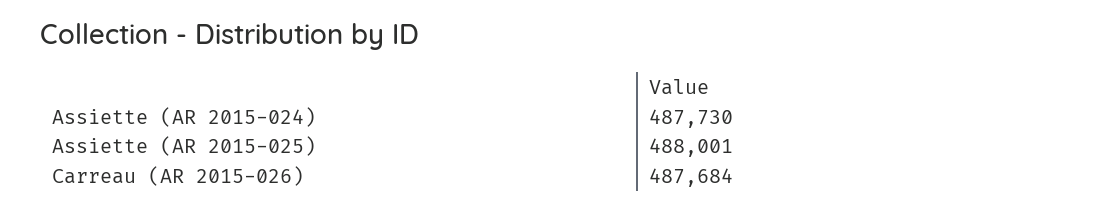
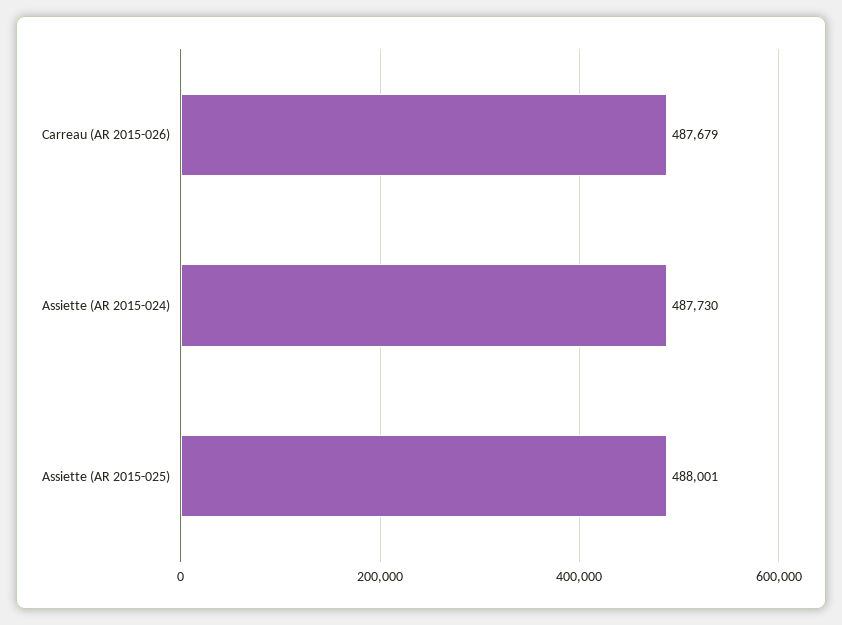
Carreau (AR 2015-026): 487684 -> 487679

